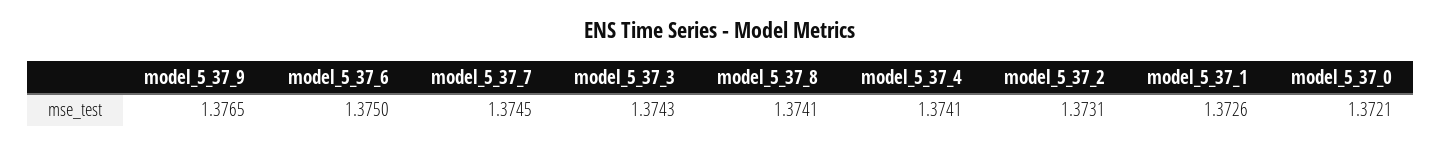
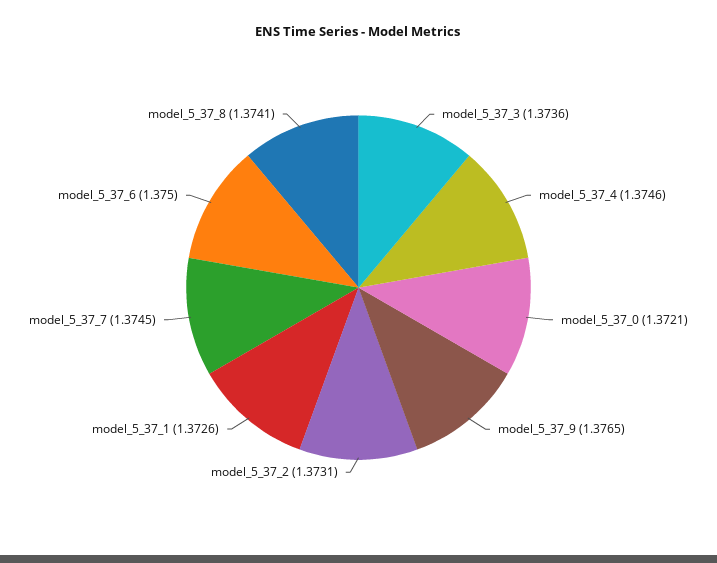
model_5_37_3: 1.3743 -> 1.3736
model_5_37_4: 1.3741 -> 1.3746

